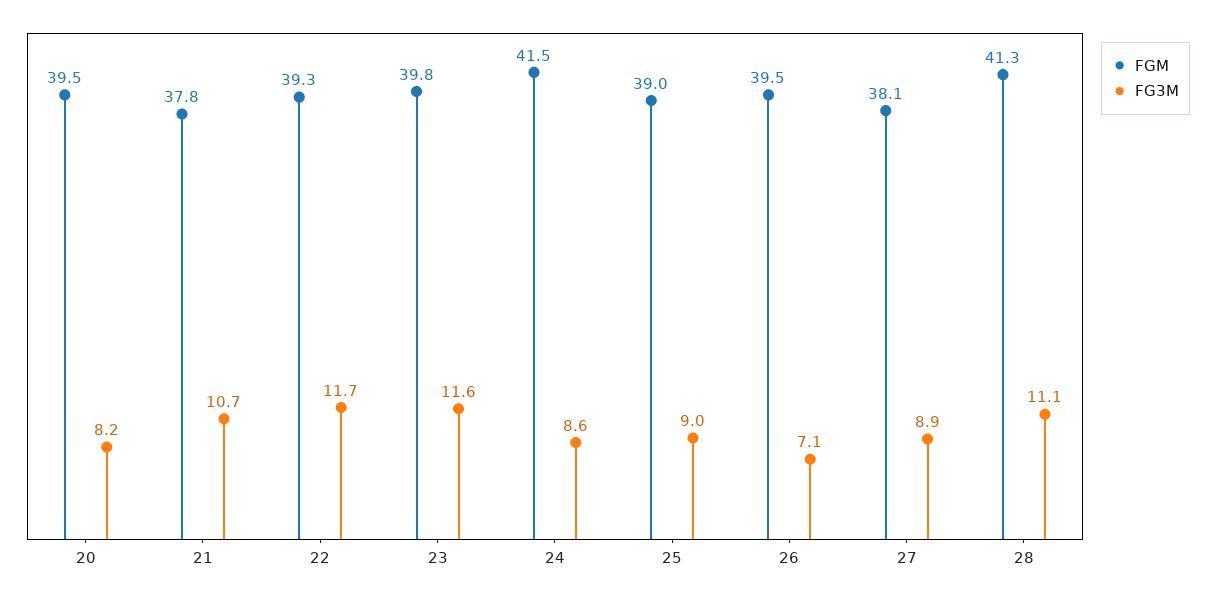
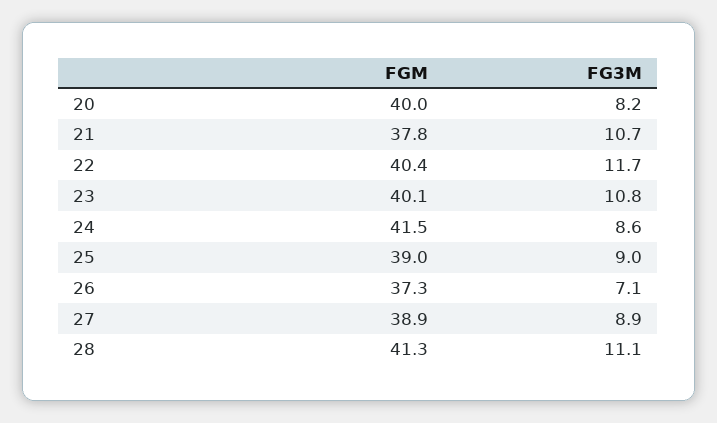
FGM, 20: 39.5 -> 40
FGM, 22: 39.3 -> 40.4
FGM, 23: 39.8 -> 40.1
FG3M, 23: 11.6 -> 10.8
FGM, 26: 39.5 -> 37.3
FGM, 27: 38.1 -> 38.9

